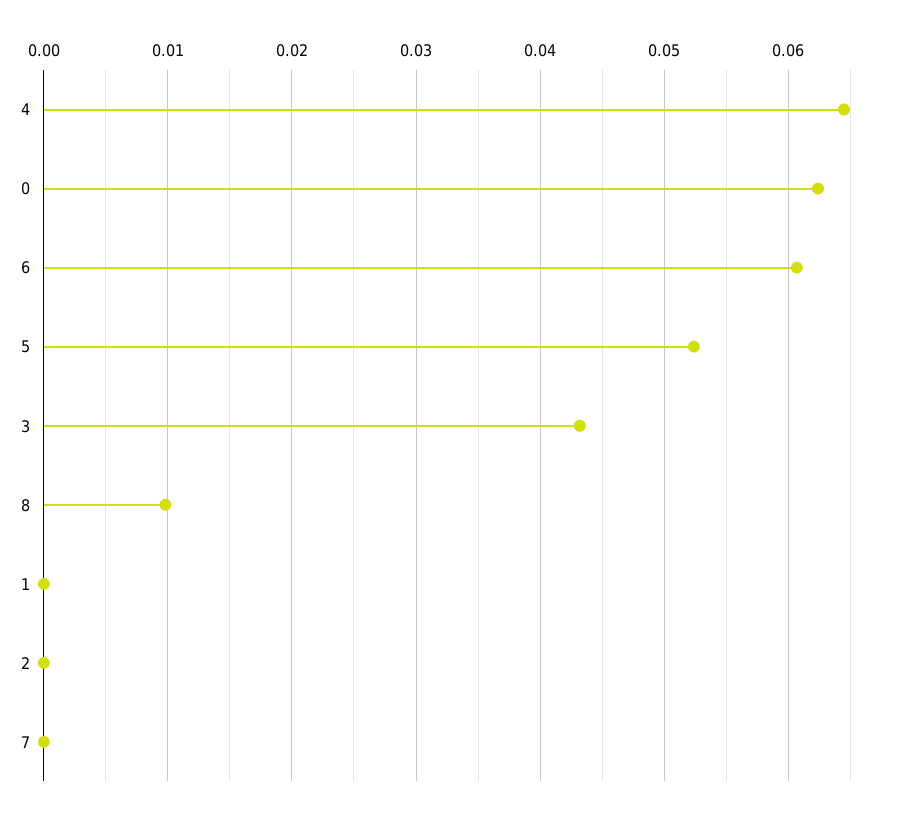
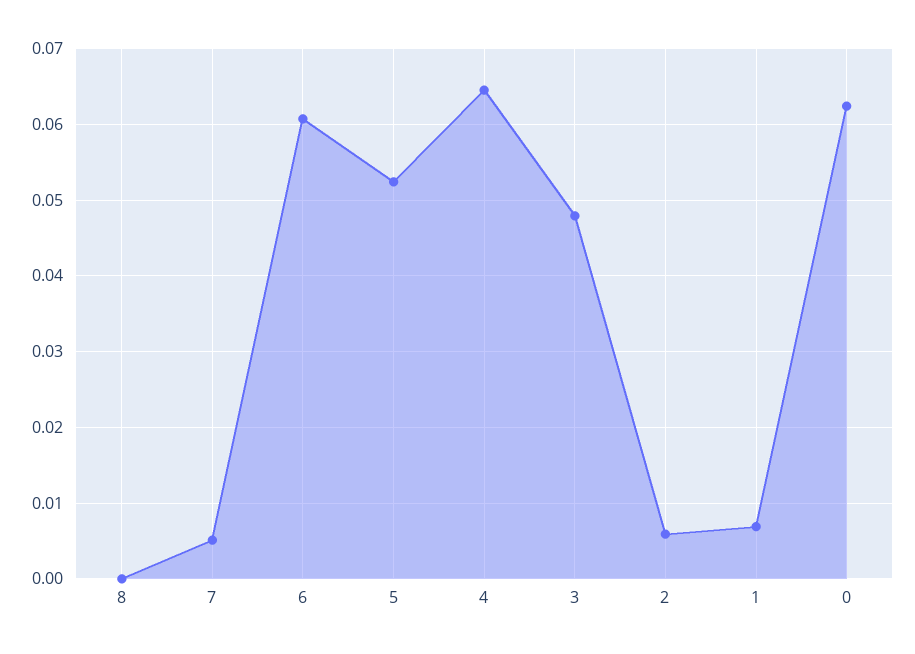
3: 0.043 -> 0.048
8: 0.01 -> 0
1: 0 -> 0.007
2: 0 -> 0.006
7: 0 -> 0.005

